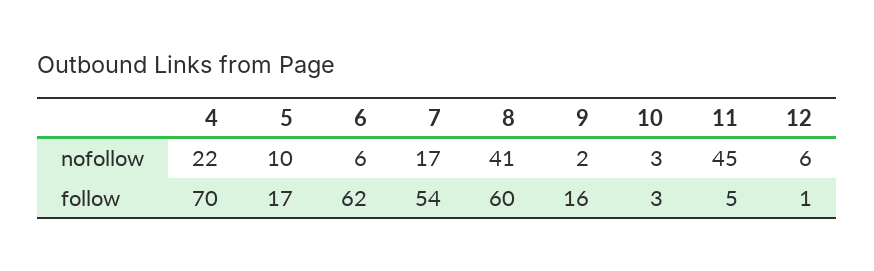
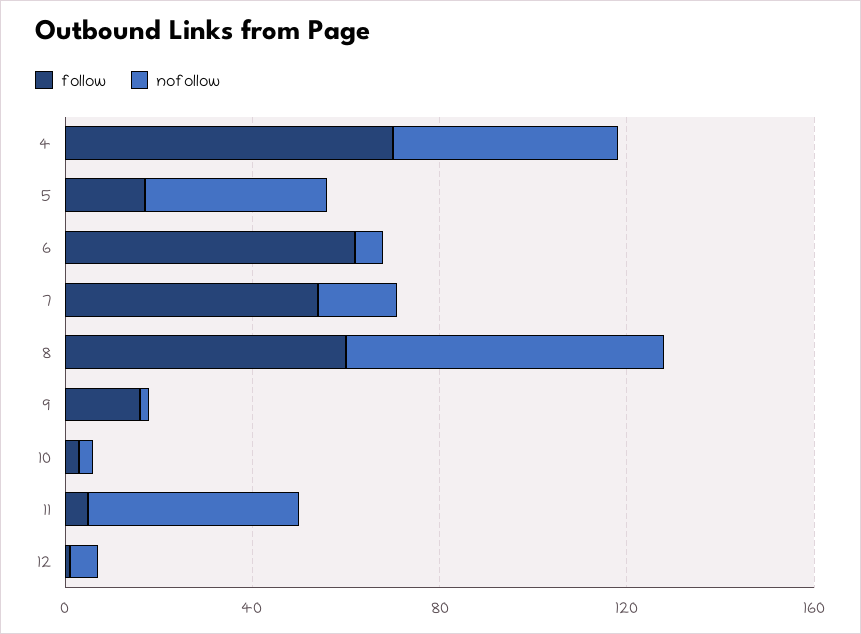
nofollow, 4: 22 -> 50
nofollow, 5: 10 -> 40
nofollow, 8: 41 -> 70

